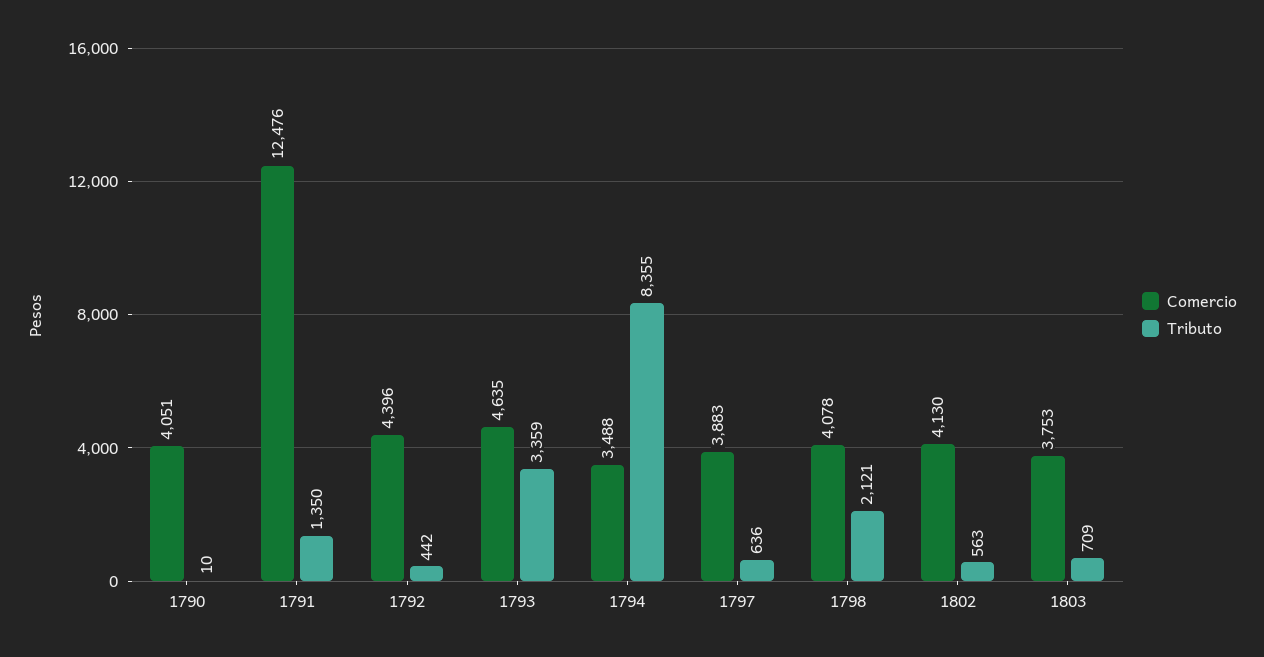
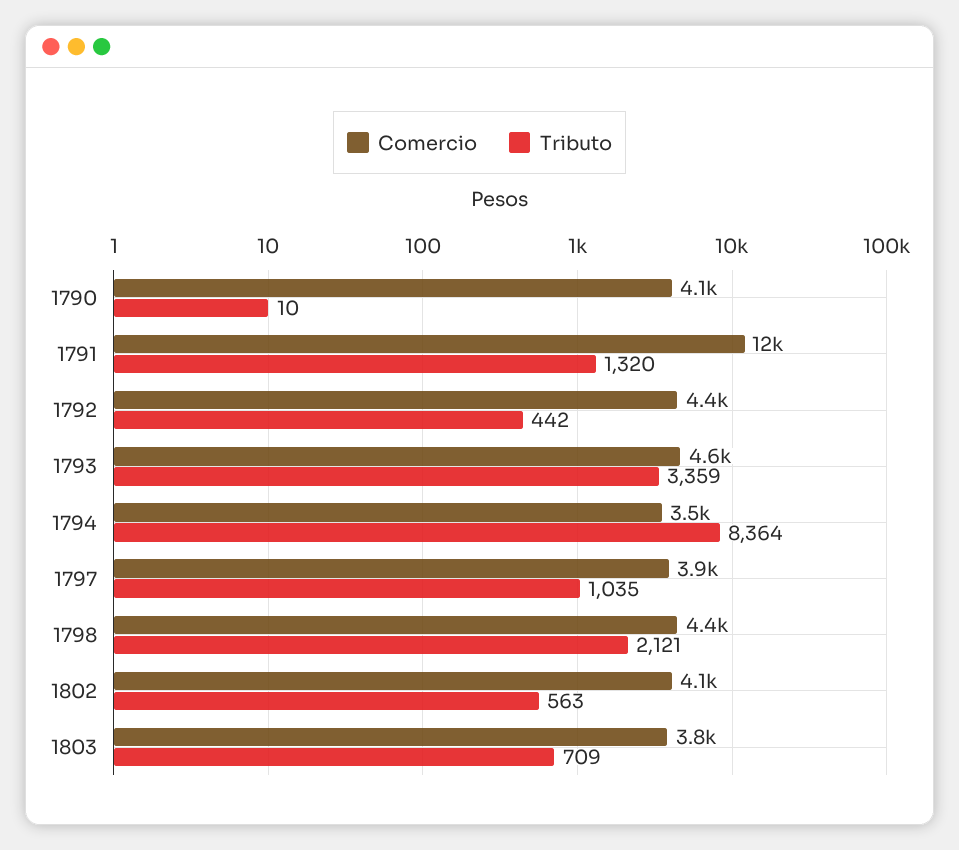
Tributo, 1791: 1350 -> 1320
Tributo, 1794: 8355 -> 8364
Tributo, 1797: 636 -> 1035
Comercio, 1798: 4078 -> 4400

